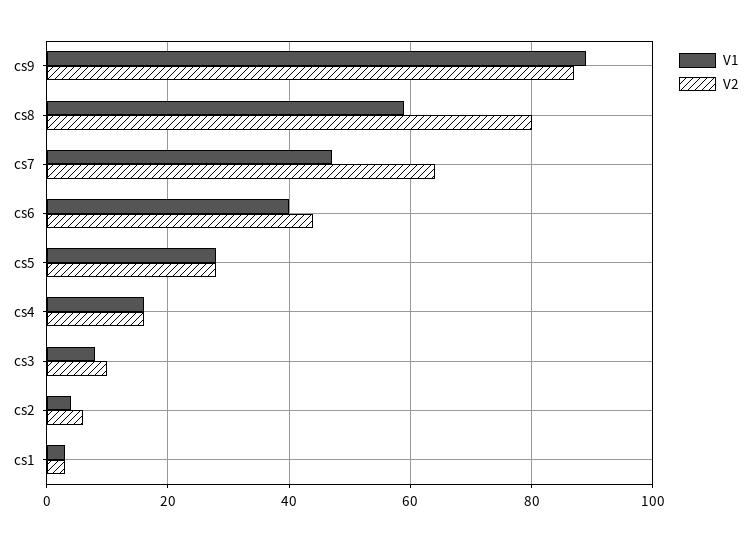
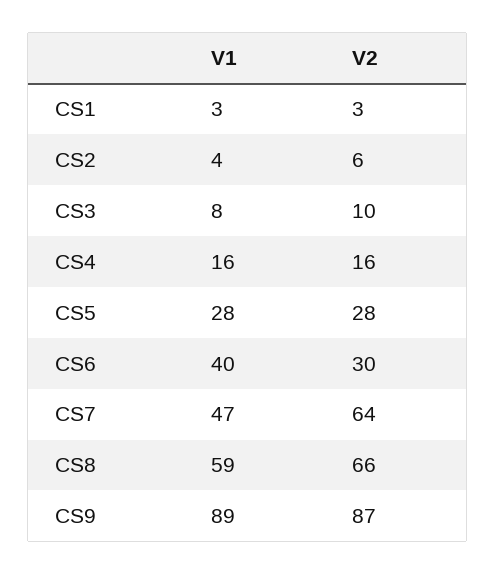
V2, cs8: 80 -> 66
V2, cs6: 45 -> 30

